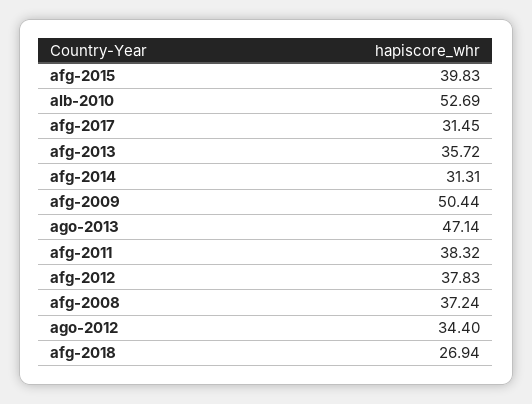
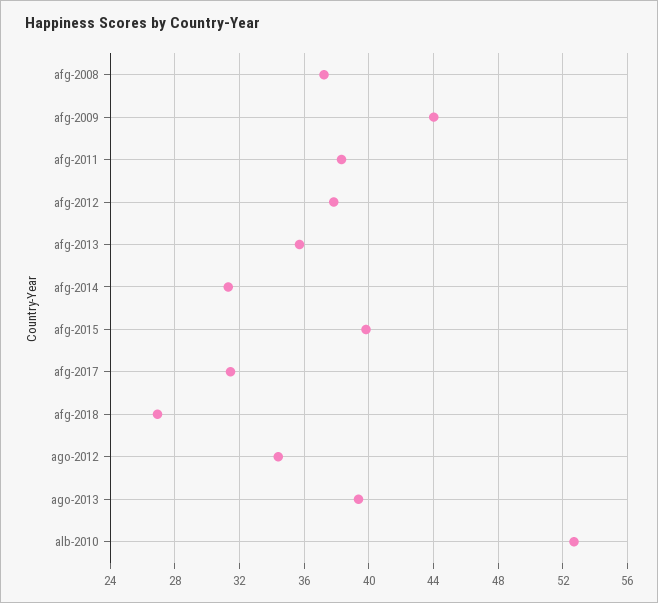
afg-2009: 50.44 -> 44
ago-2013: 47.14 -> 39.5

